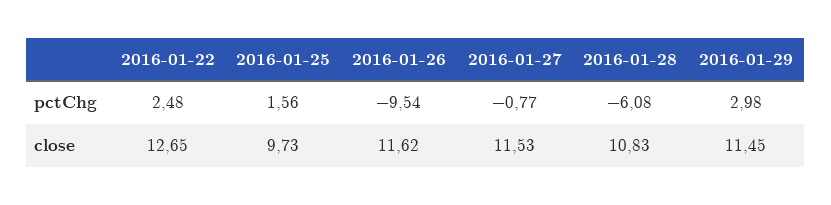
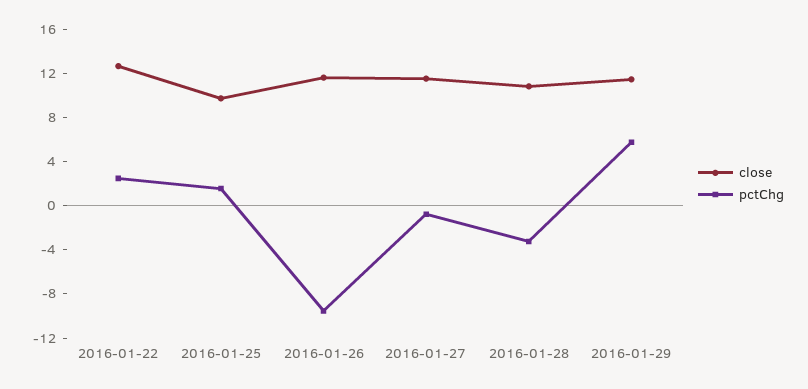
pctChg, 2016-01-28: -6.08 -> -3
pctChg, 2016-01-29: 2.98 -> 6

